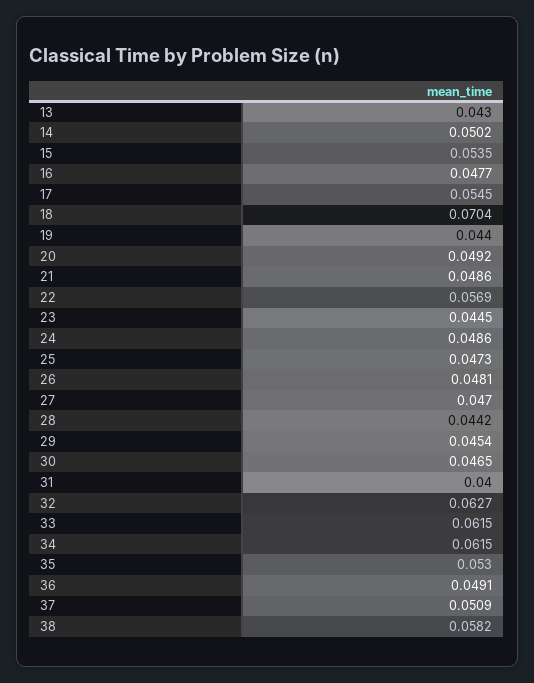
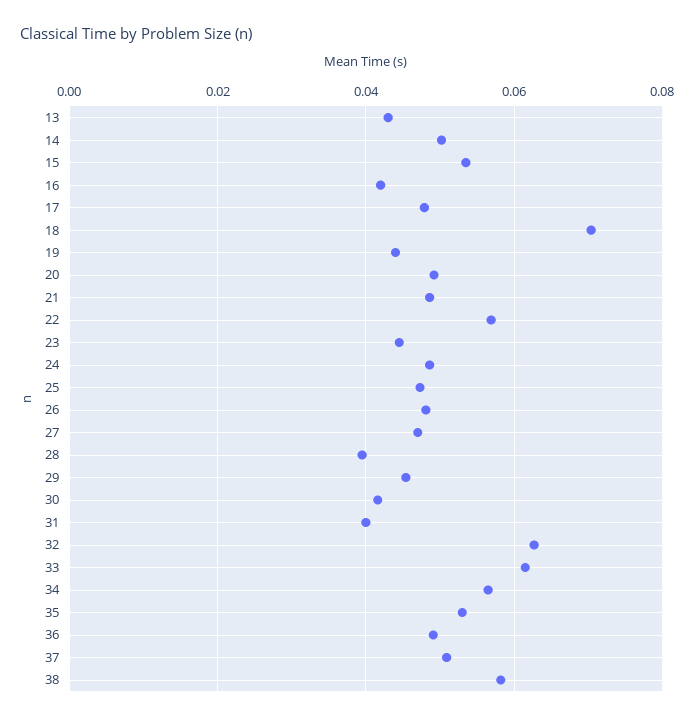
16: 0.0477 -> 0.042
17: 0.0545 -> 0.048
28: 0.0442 -> 0.04
30: 0.0465 -> 0.042
34: 0.0615 -> 0.056

